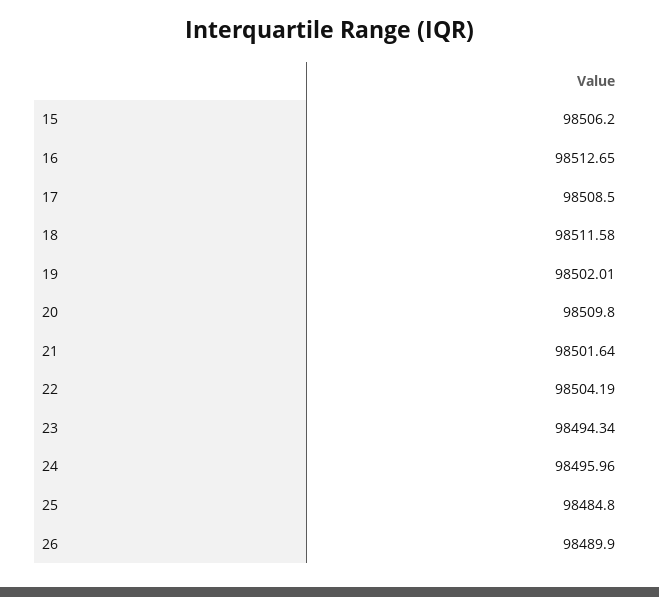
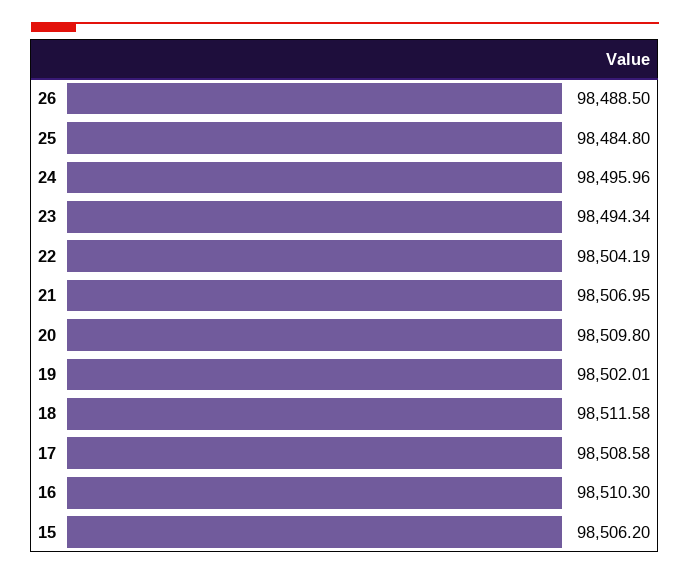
16: 98512.65 -> 98510.3
17: 98508.5 -> 98508.58
21: 98501.64 -> 98506.95
26: 98489.9 -> 98488.5

